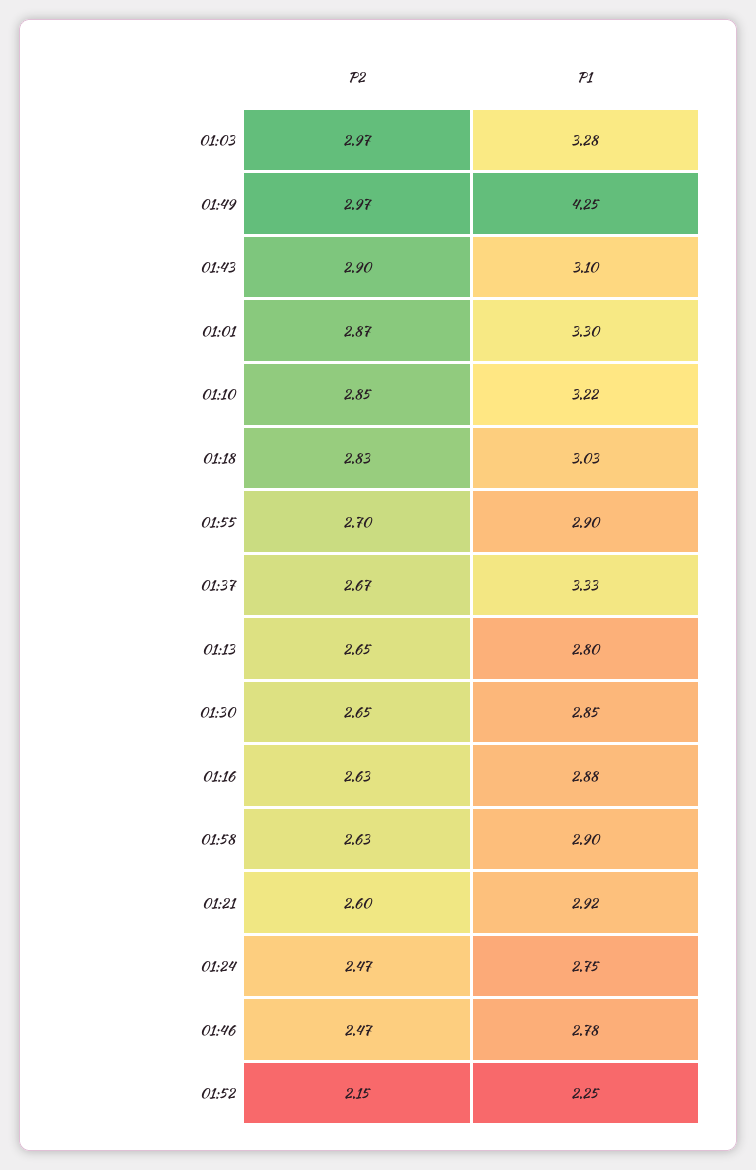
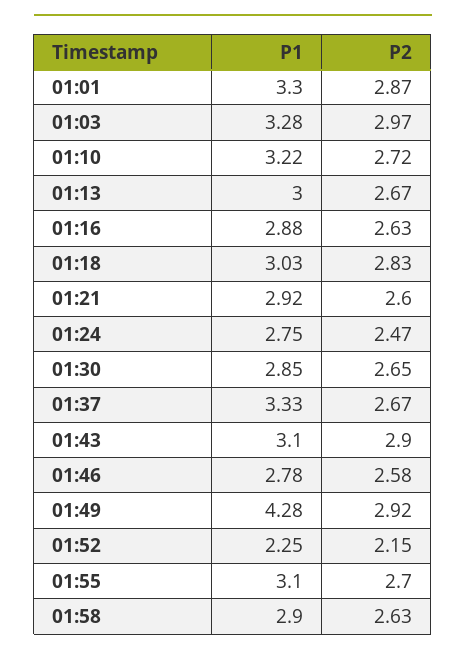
P2, 01:49: 2.97 -> 2.92
P1, 01:49: 4.25 -> 4.28
P2, 01:10: 2.85 -> 2.72
P1, 01:55: 2.9 -> 3.1
P2, 01:13: 2.65 -> 2.67
P1, 01:13: 2.8 -> 3
P2, 01:46: 2.47 -> 2.58

